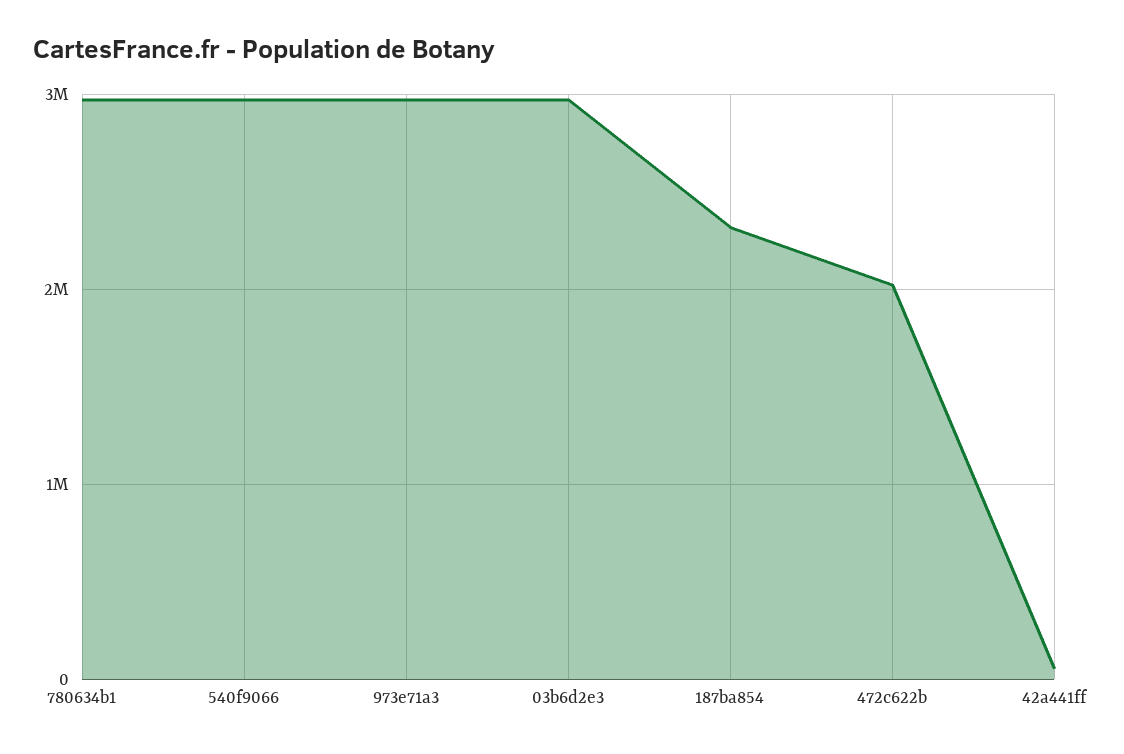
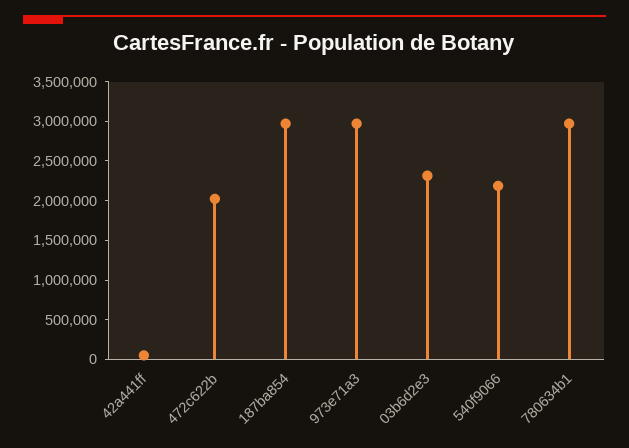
540f9066: 3000000 -> 2250000
03b6d2e3: 3000000 -> 2250000
187ba854: 2300000 -> 3000000

